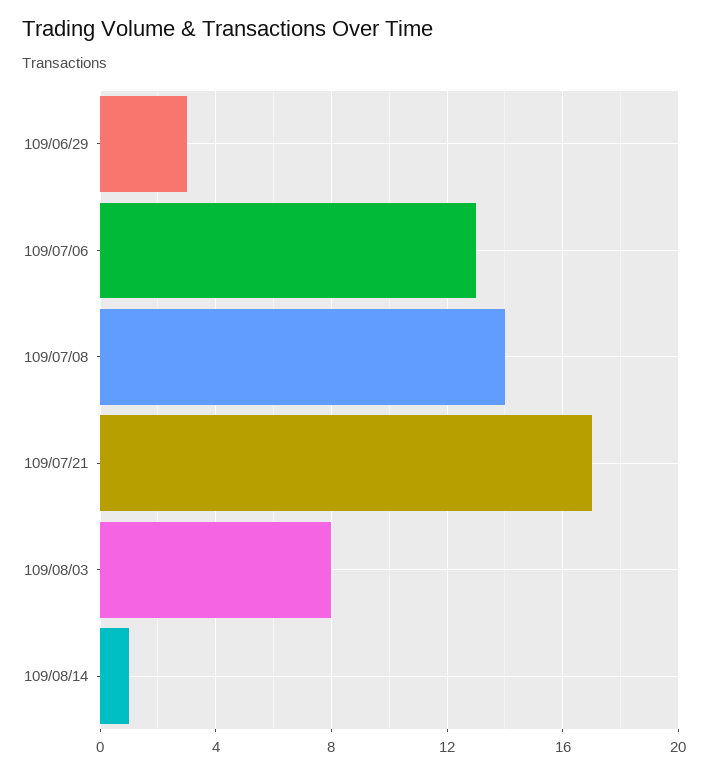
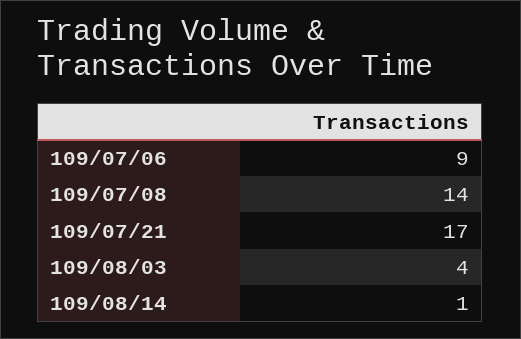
109/06/29: 3 -> none
109/07/06: 13 -> 9
109/08/03: 8 -> 4

